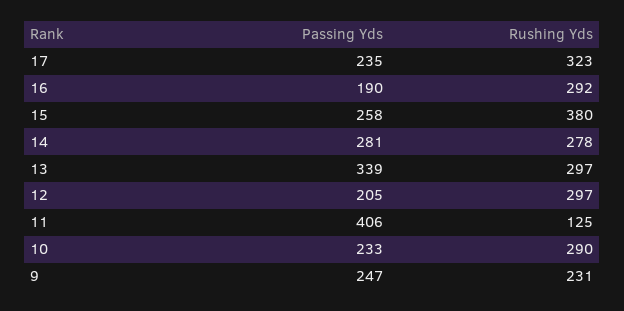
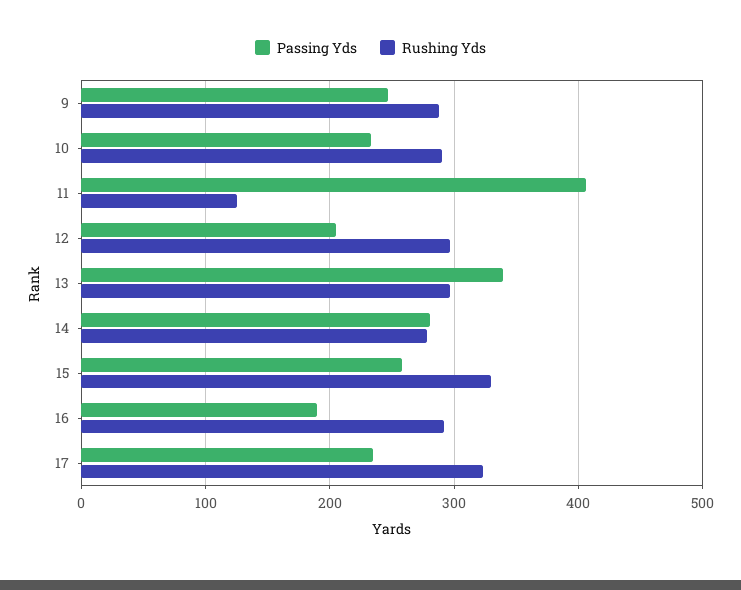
Rushing Yds, 15: 380 -> 330
Rushing Yds, 9: 231 -> 290

